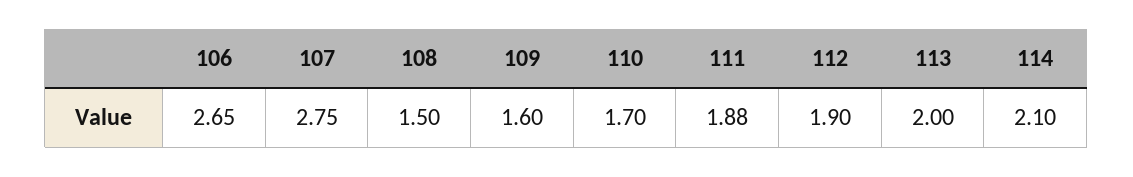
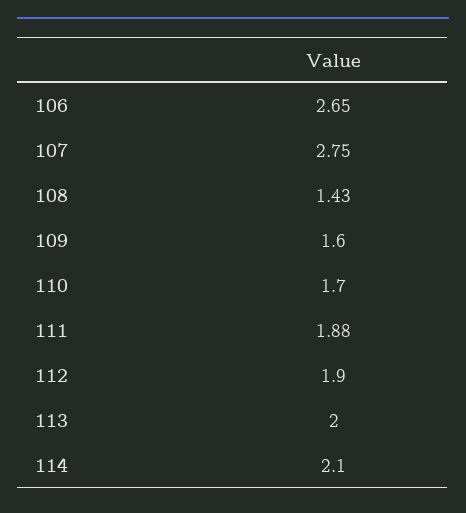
108: 1.5 -> 1.43

